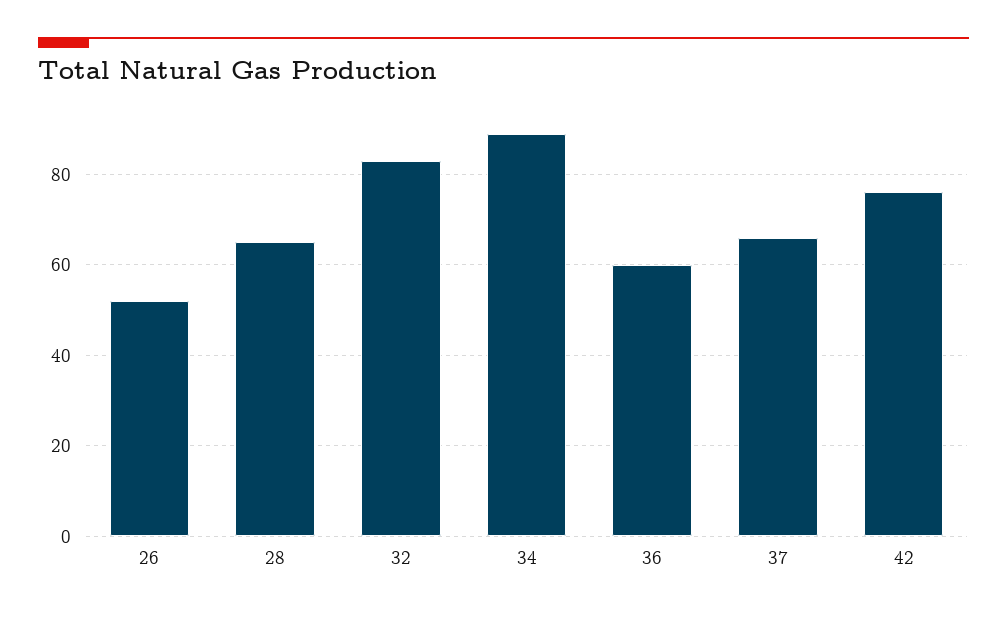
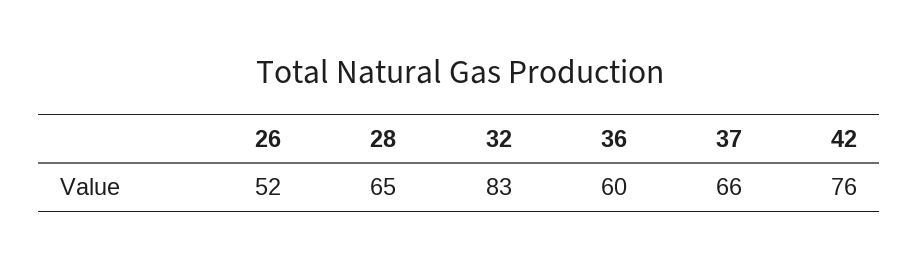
34: 90 -> none

